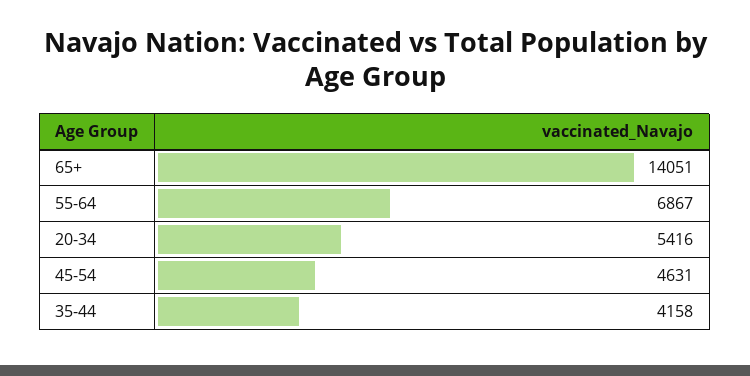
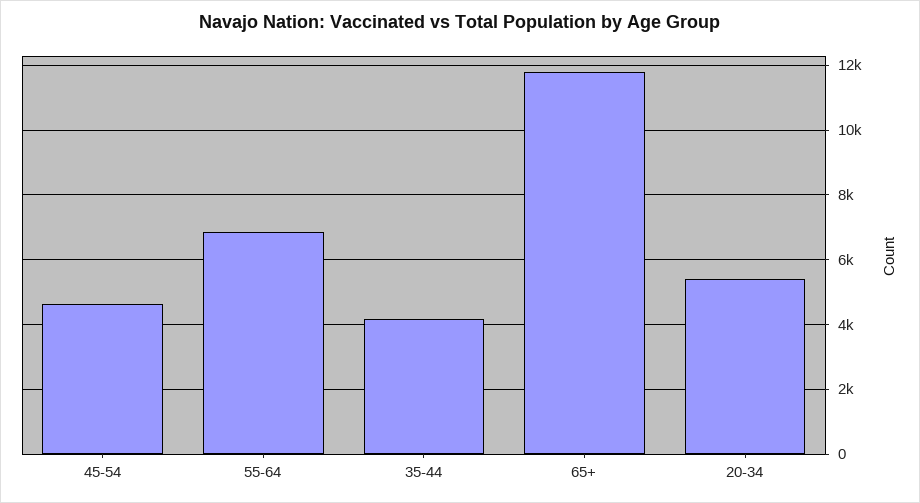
65+: 14051 -> 11800

